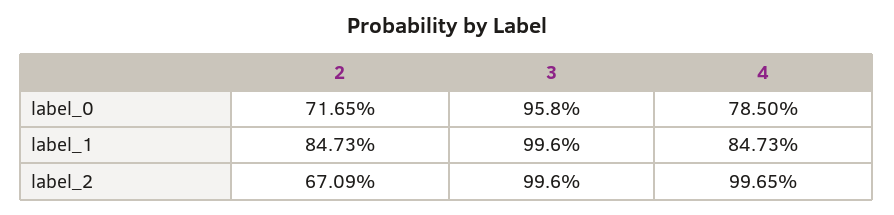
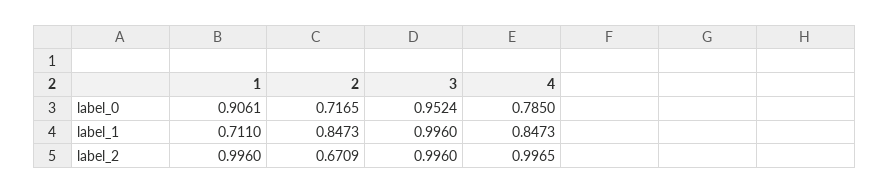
3, label_0: 0.958 -> 0.9524
1, label_0: none -> 0.9061
1, label_1: none -> 0.711
1, label_2: none -> 0.996

